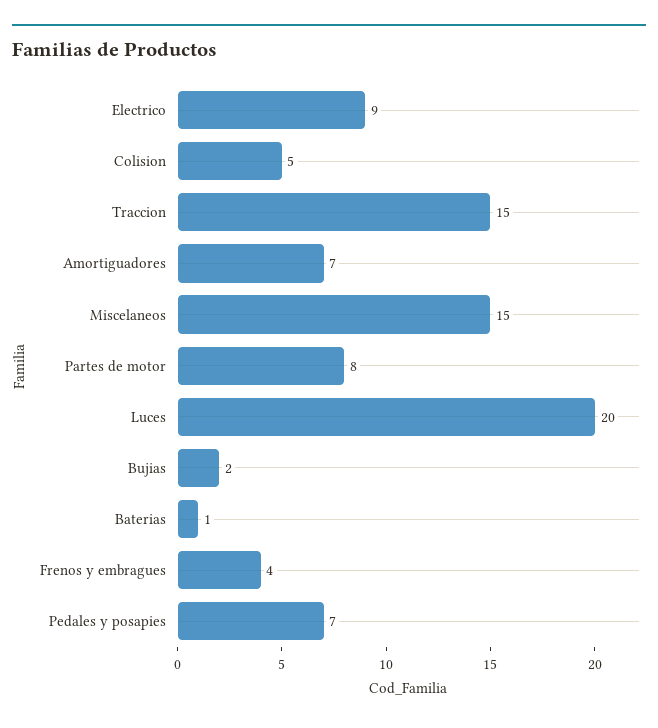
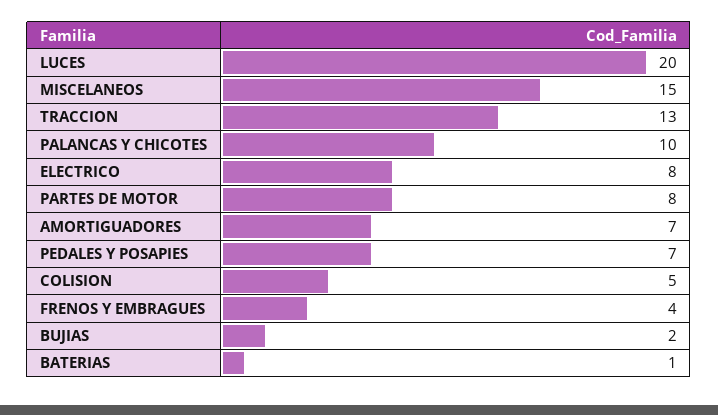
Electrico: 9 -> 8
Traccion: 15 -> 13
PALANCAS Y CHICOTES: none -> 10

